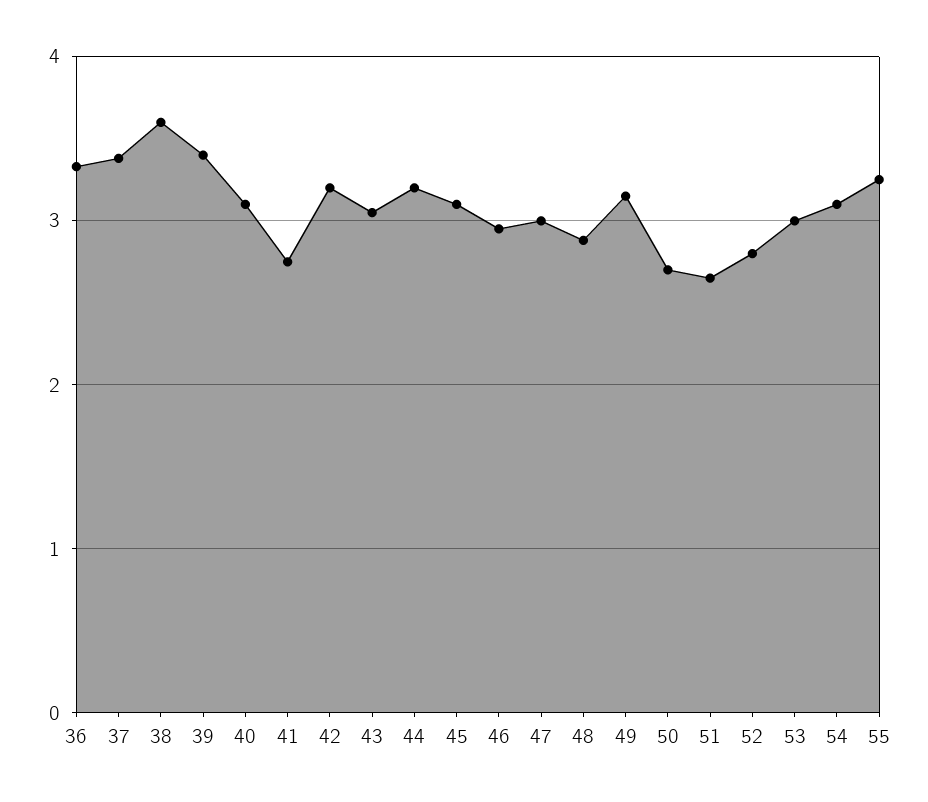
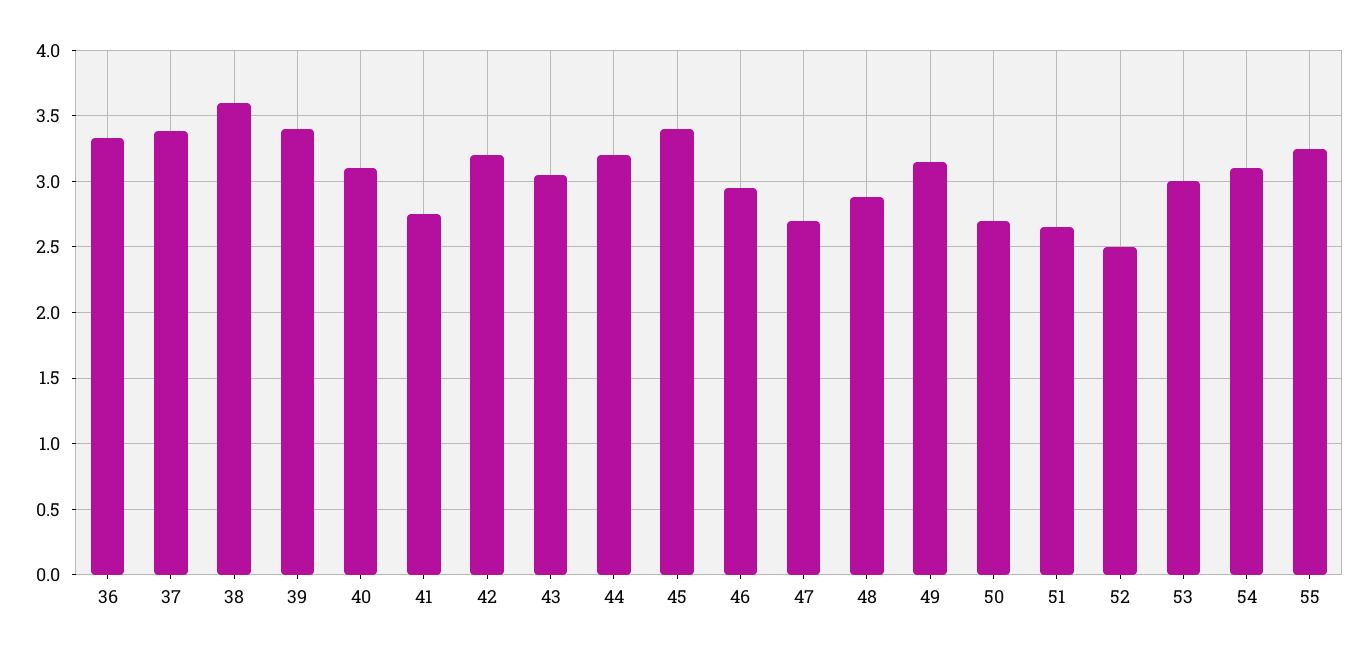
45: 3.1 -> 3.4
47: 3 -> 2.7
52: 2.8 -> 2.5

